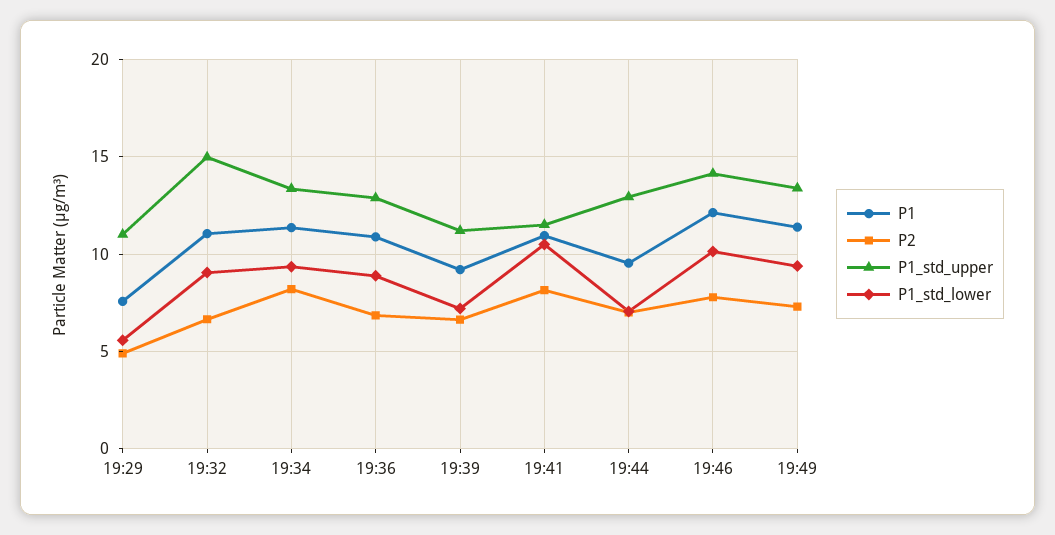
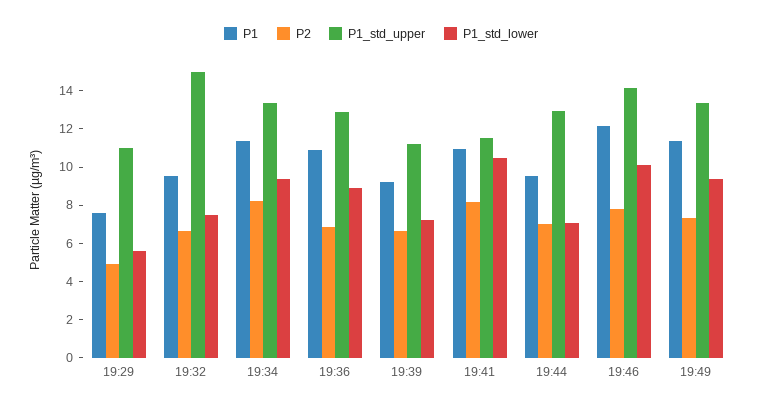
P1, 19:32: 11 -> 9.5
P1_std_lower, 19:32: 9 -> 7.5

